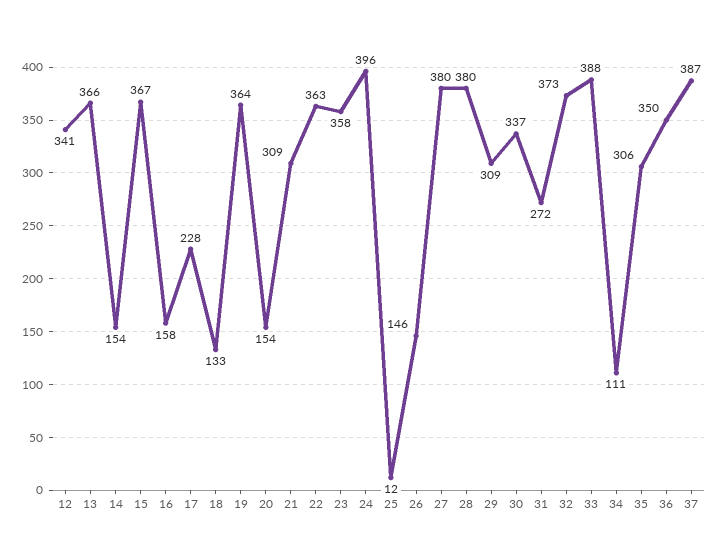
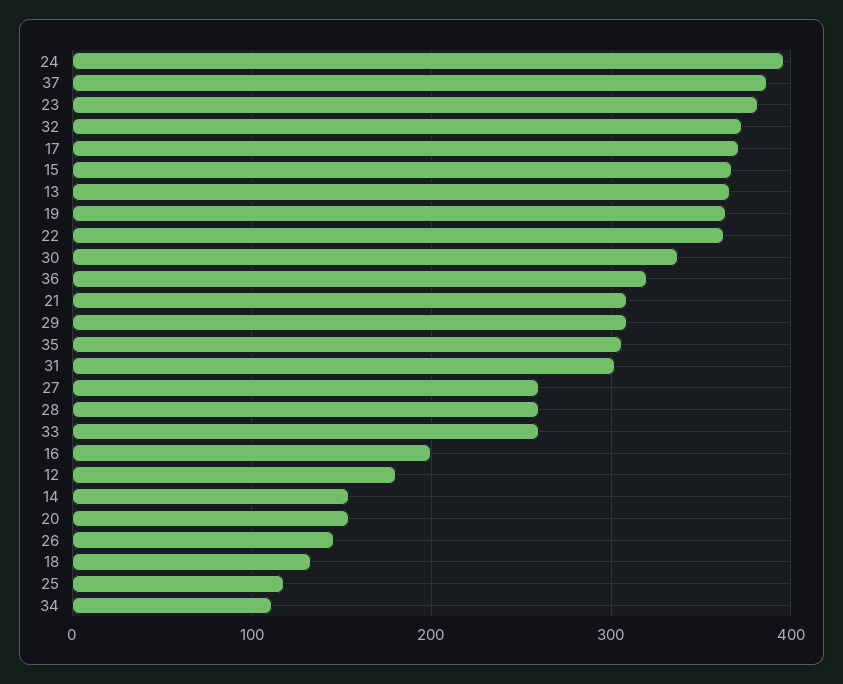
12: 341 -> 180
16: 158 -> 200
17: 228 -> 370
23: 358 -> 380
25: 12 -> 120
27: 380 -> 260
28: 380 -> 260
31: 272 -> 300
33: 388 -> 260
36: 350 -> 320

